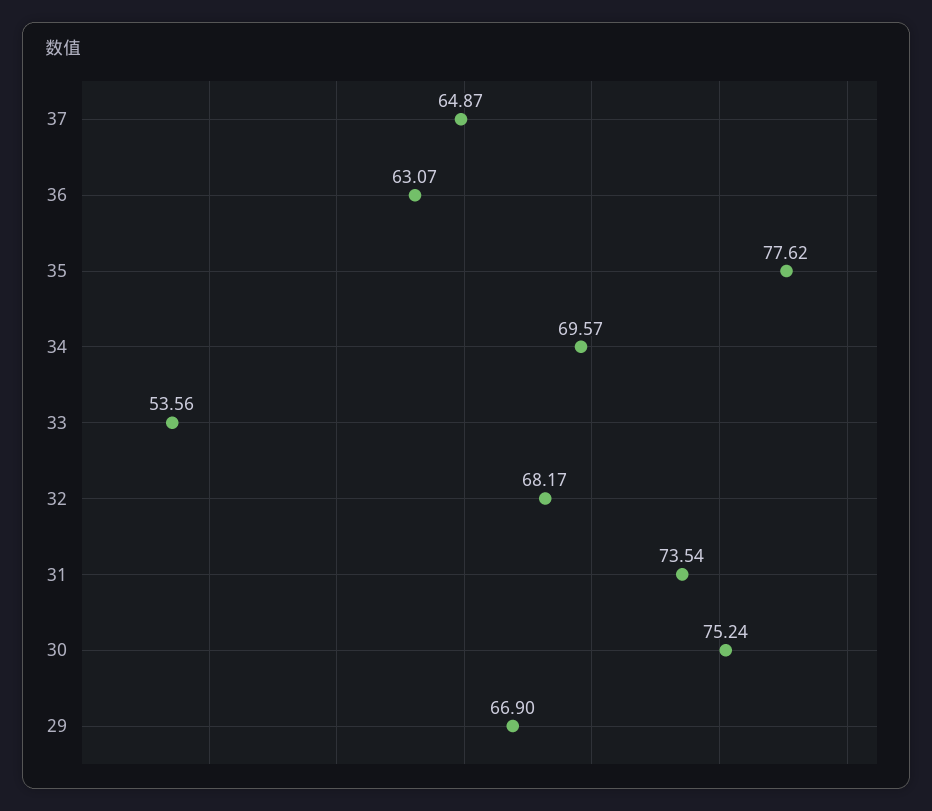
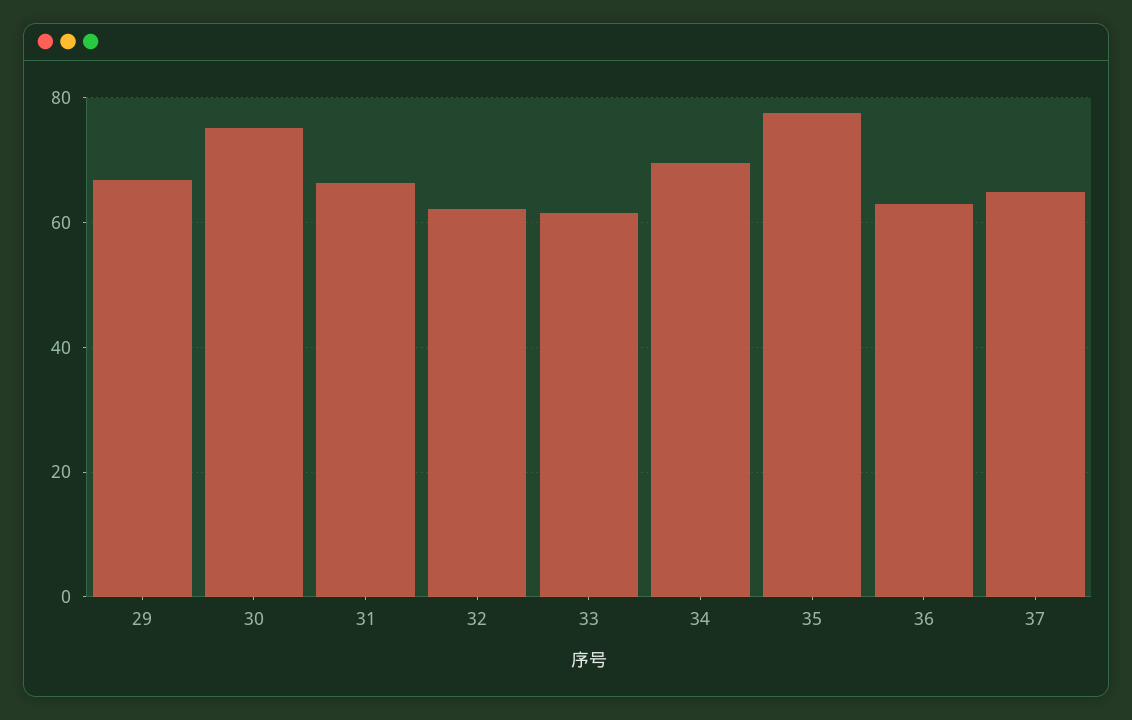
33: 53.56 -> 62
32: 68.17 -> 62
31: 73.54 -> 66

